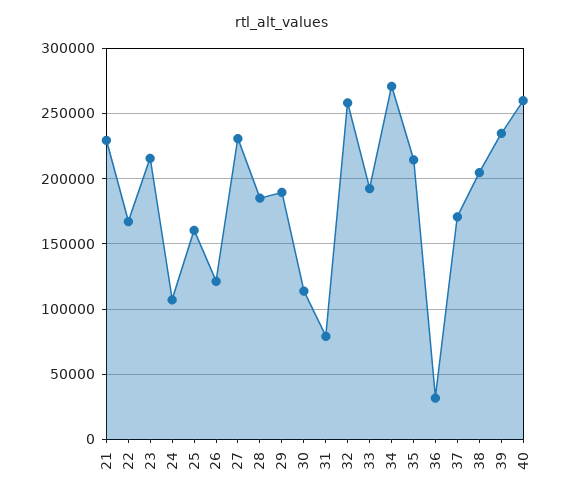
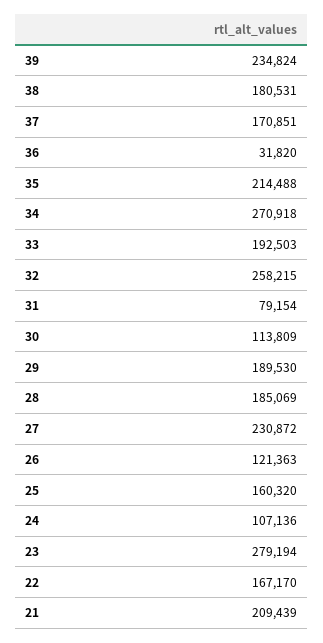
21: 230000 -> 209439
23: 215000 -> 279194
38: 205000 -> 180531
40: 260000 -> none

